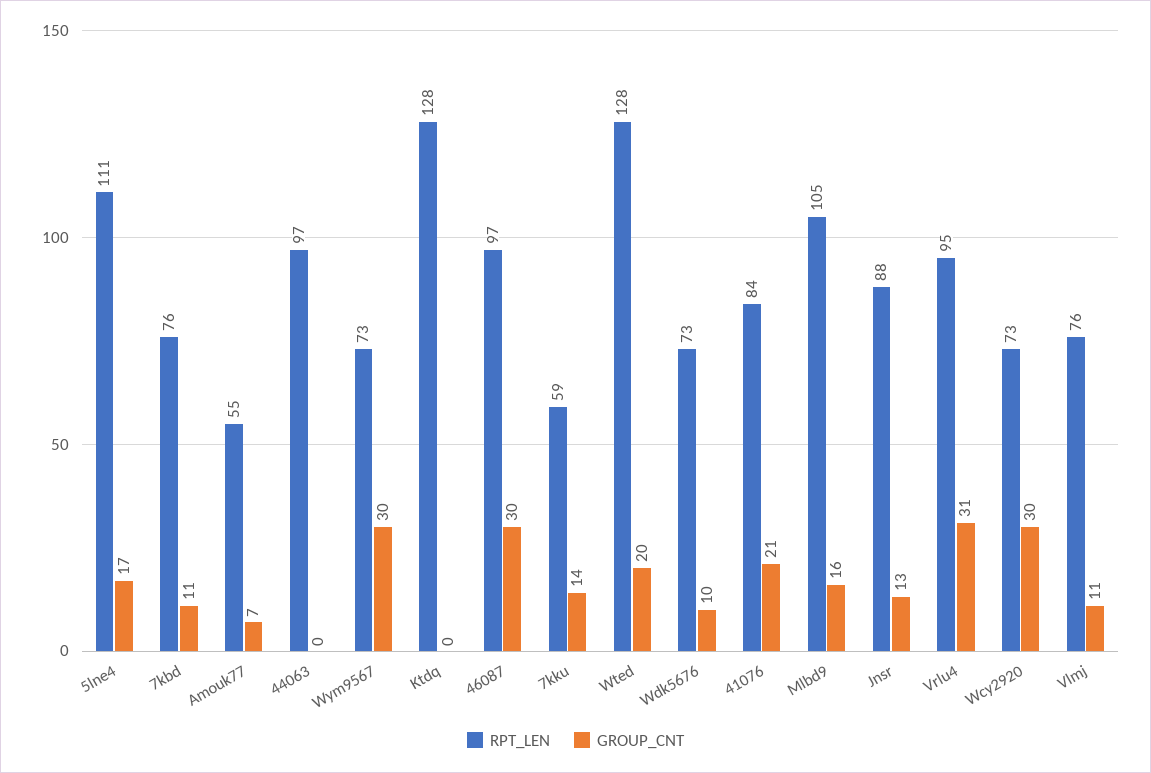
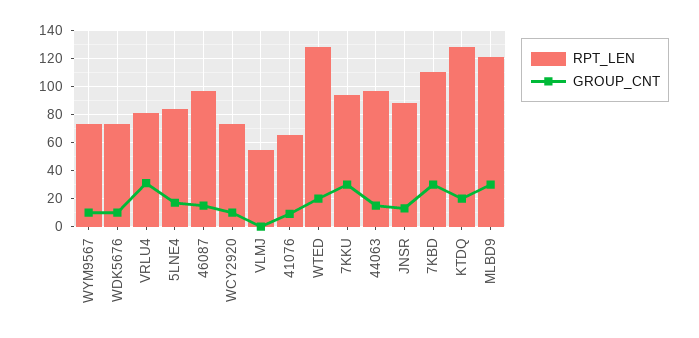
RPT_LEN, 5lne4: 111 -> 85
RPT_LEN, 7kbd: 76 -> 110
GROUP_CNT, 7kbd: 11 -> 30
RPT_LEN, Amouk77: 55 -> none
GROUP_CNT, Amouk77: 7 -> none
GROUP_CNT, 44063: 0 -> 15
GROUP_CNT, Wym9567: 30 -> 10
GROUP_CNT, Ktdq: 0 -> 20
GROUP_CNT, 46087: 30 -> 15
RPT_LEN, 7kku: 59 -> 95
GROUP_CNT, 7kku: 14 -> 30
RPT_LEN, 41076: 84 -> 65
GROUP_CNT, 41076: 21 -> 10
RPT_LEN, Mlbd9: 105 -> 120
GROUP_CNT, Mlbd9: 16 -> 30
RPT_LEN, Vrlu4: 95 -> 80
GROUP_CNT, Wcy2920: 30 -> 10
RPT_LEN, Vlmj: 76 -> 55
GROUP_CNT, Vlmj: 11 -> 0

